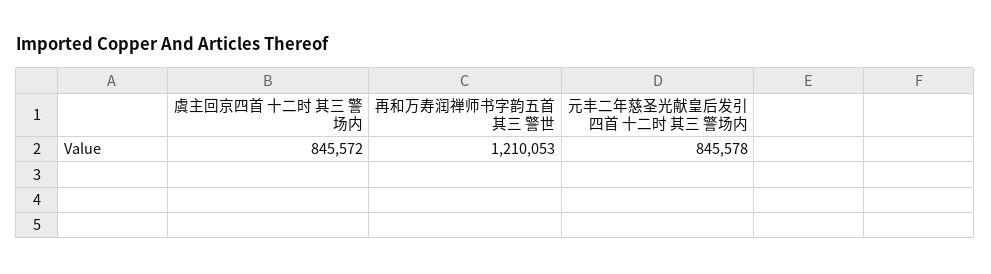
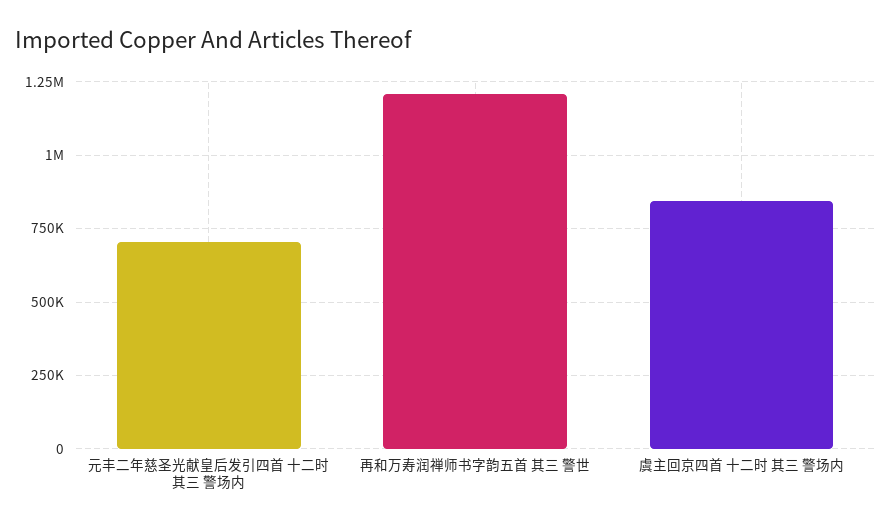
元丰二年慈圣光献皇后发引四首 十二时 其三 警场内: 845578 -> 700000

